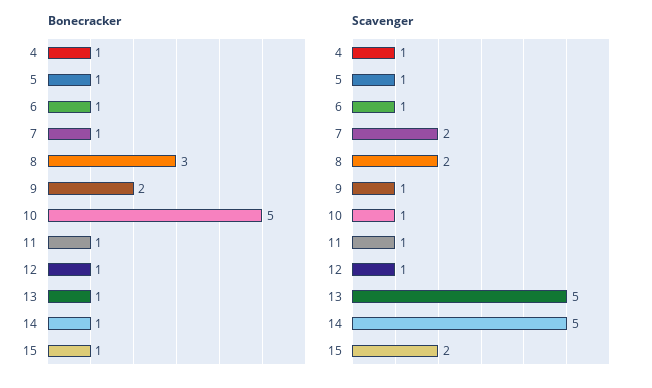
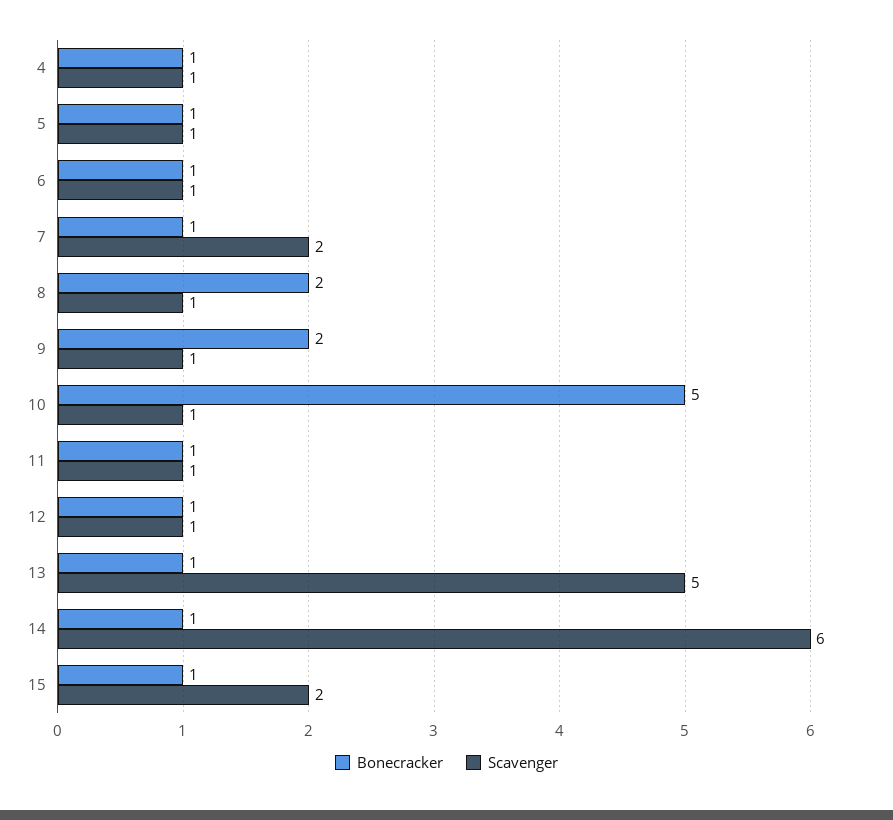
Bonecracker, 8: 3 -> 2
Scavenger, 8: 2 -> 1
Scavenger, 14: 5 -> 6

